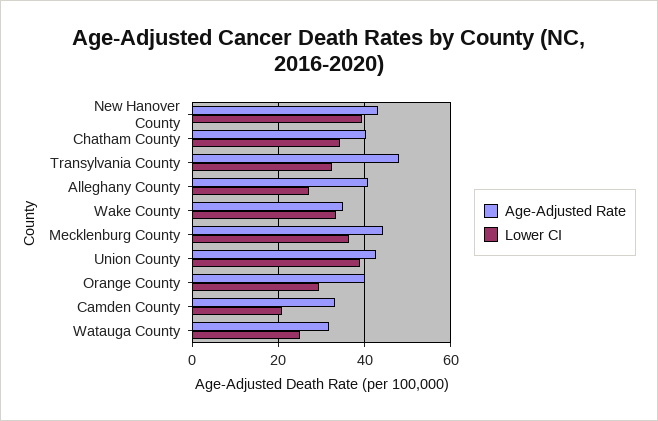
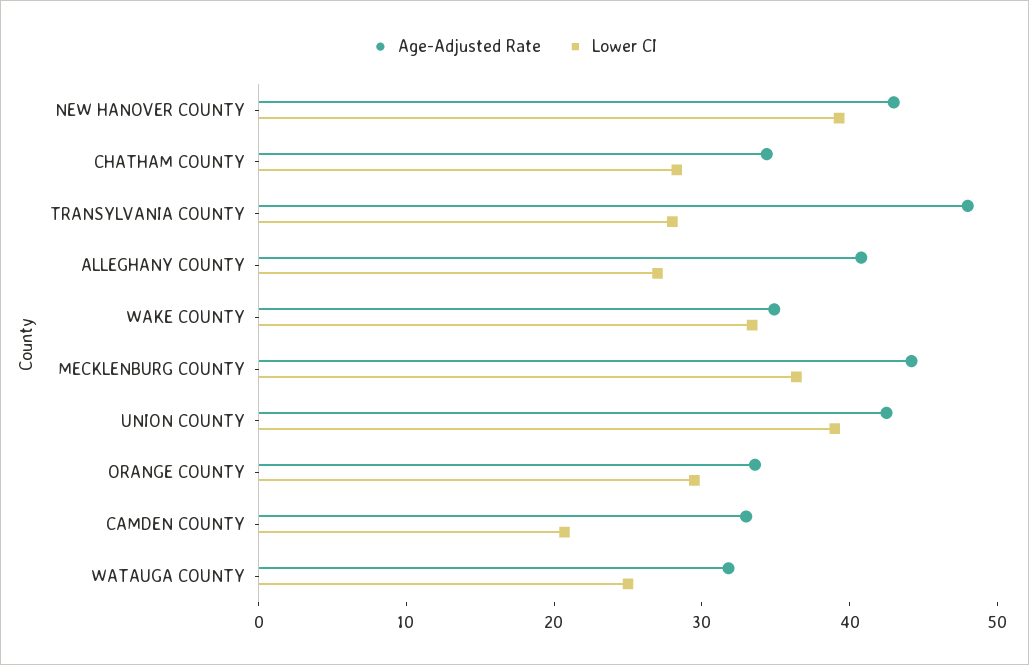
Age-Adjusted Rate, Chatham County: 40 -> 34
Lower CI, Chatham County: 34 -> 28
Lower CI, Transylvania County: 32 -> 28
Age-Adjusted Rate, Orange County: 40 -> 34

